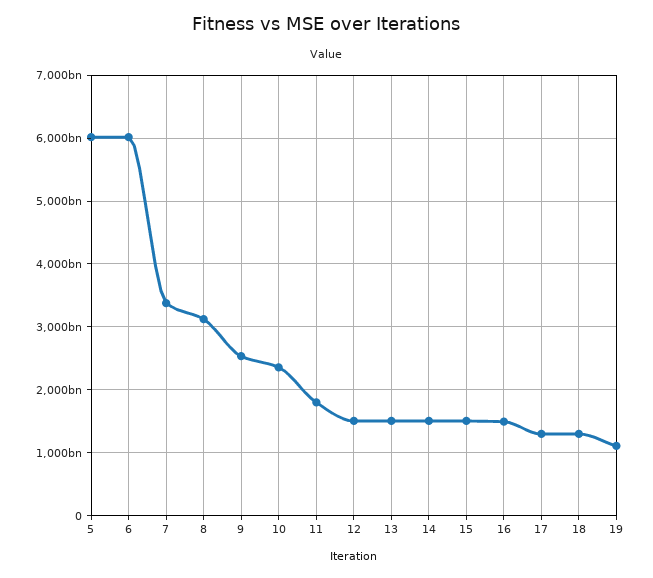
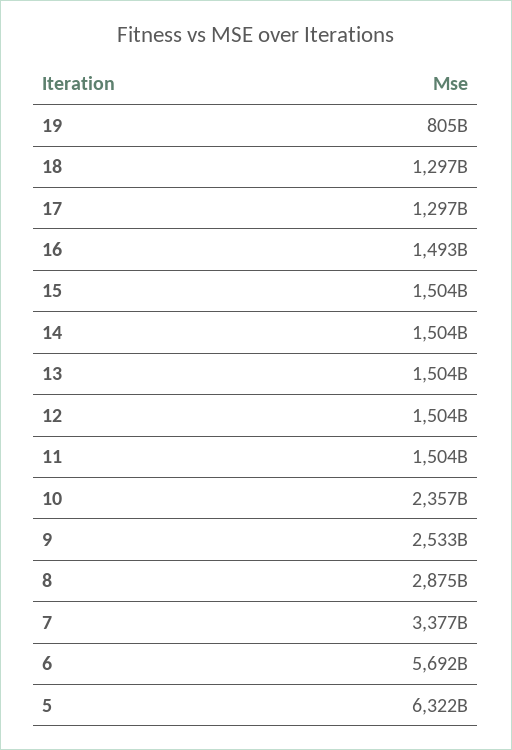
5: 6000000000000 -> 6322000000000
6: 6000000000000 -> 5692000000000
8: 3100000000000 -> 2875000000000
11: 1800000000000 -> 1504000000000
19: 1100000000000 -> 805000000000

